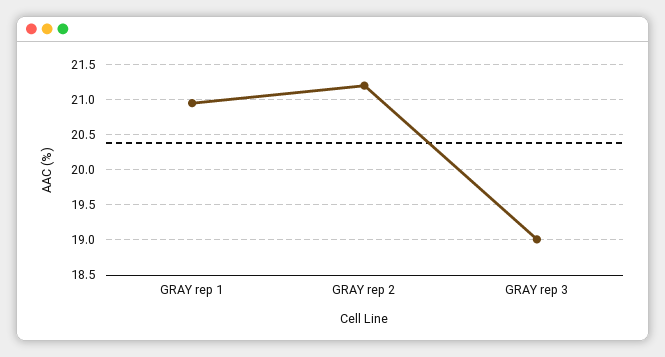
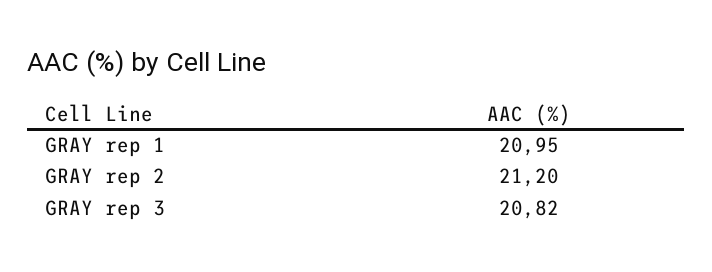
GRAY rep 3: 19 -> 20.82

